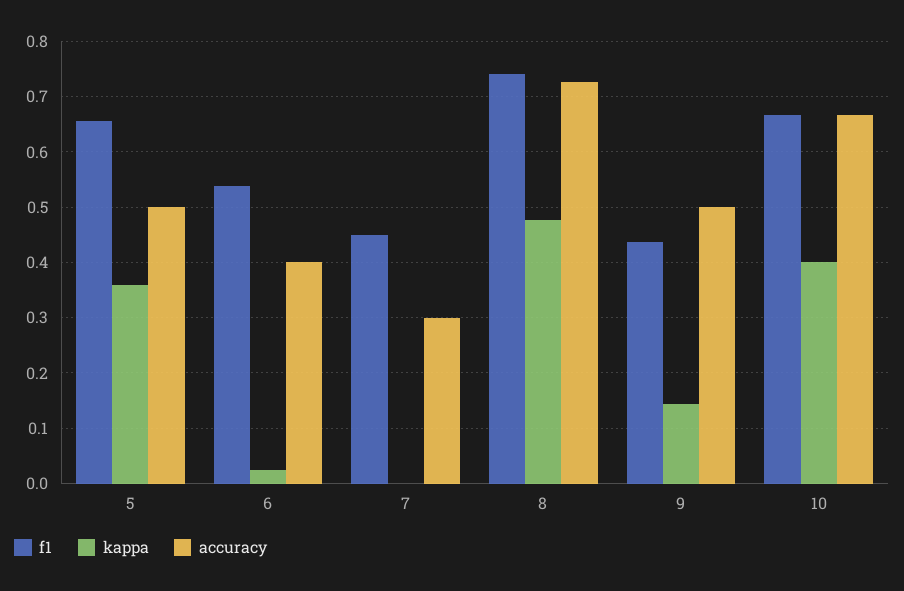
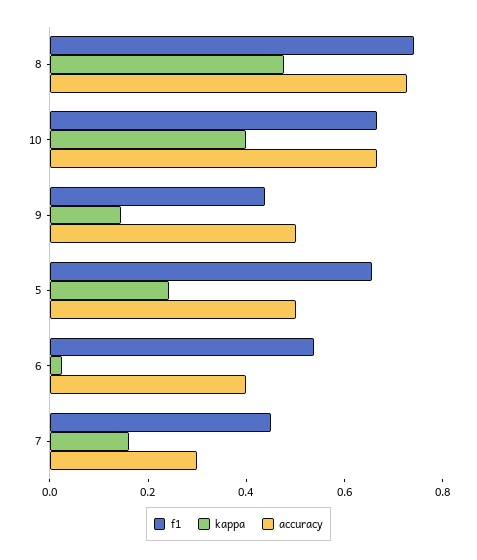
kappa, 5: 0.36 -> 0.25
kappa, 7: 0 -> 0.15

